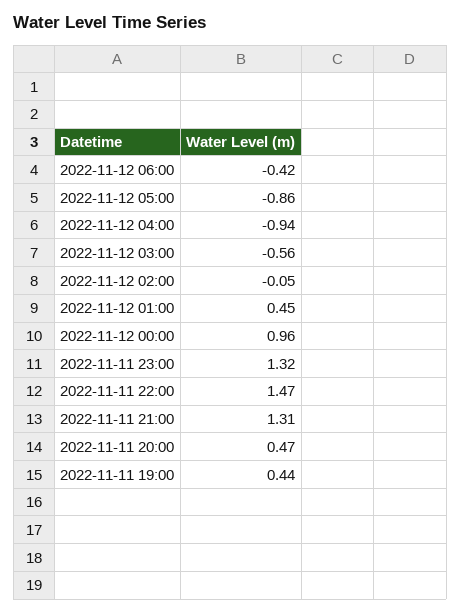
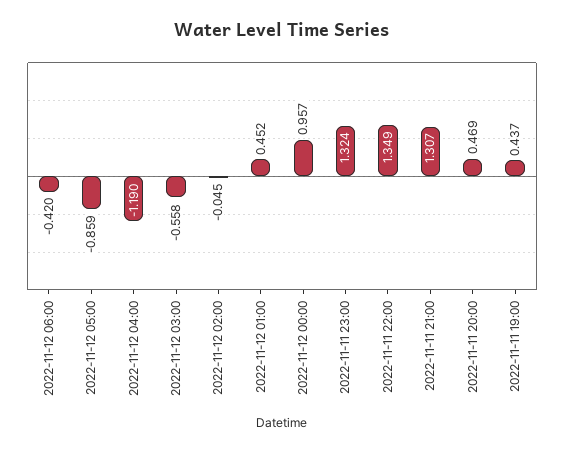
2022-11-12 04:00: -0.94 -> -1.19
2022-11-11 22:00: 1.47 -> 1.349

